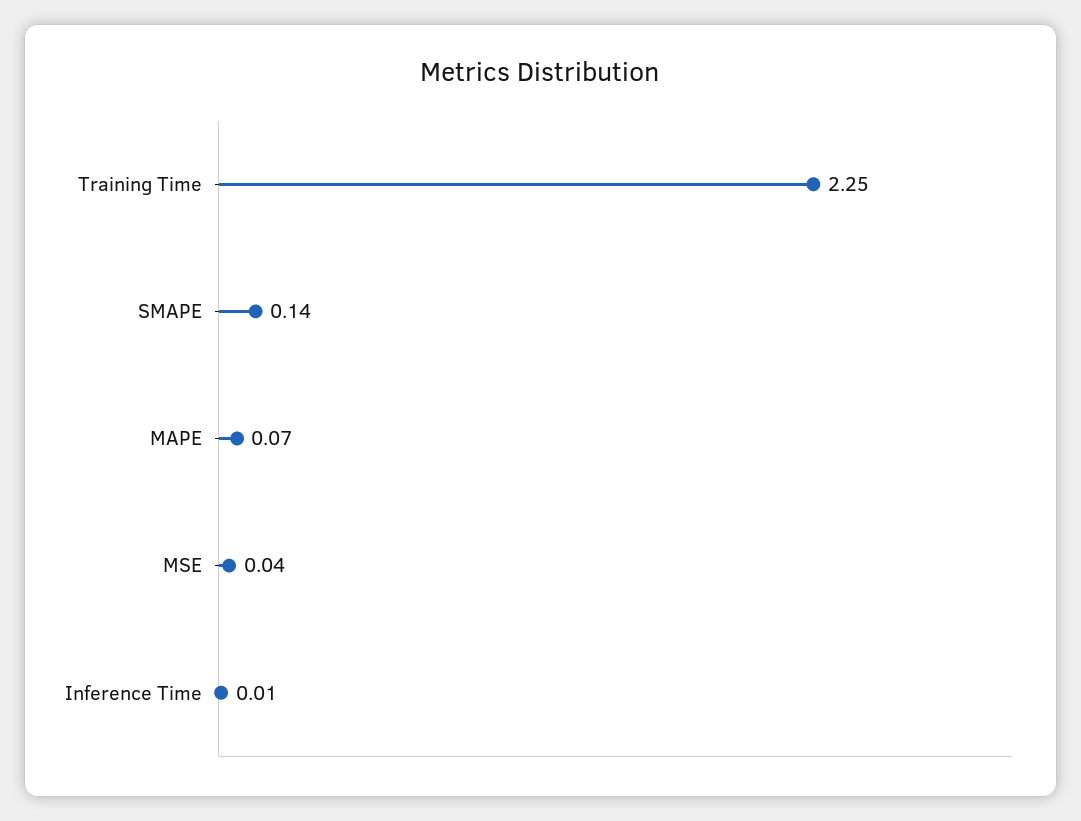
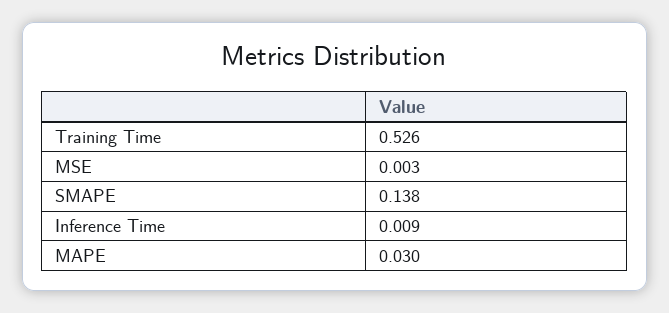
Training Time: 2.25 -> 0.526
MAPE: 0.07 -> 0.03
MSE: 0.04 -> 0.003

